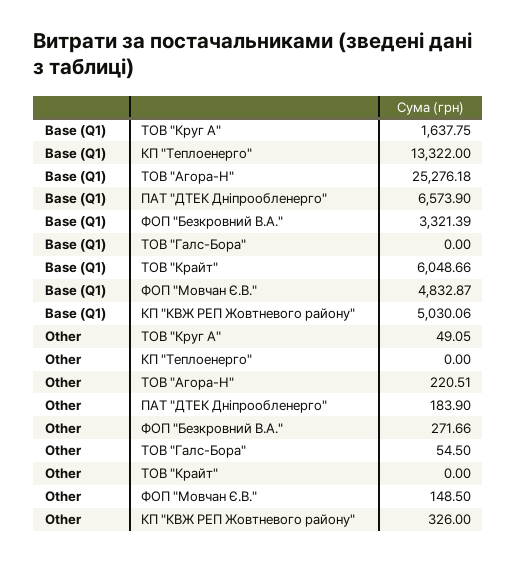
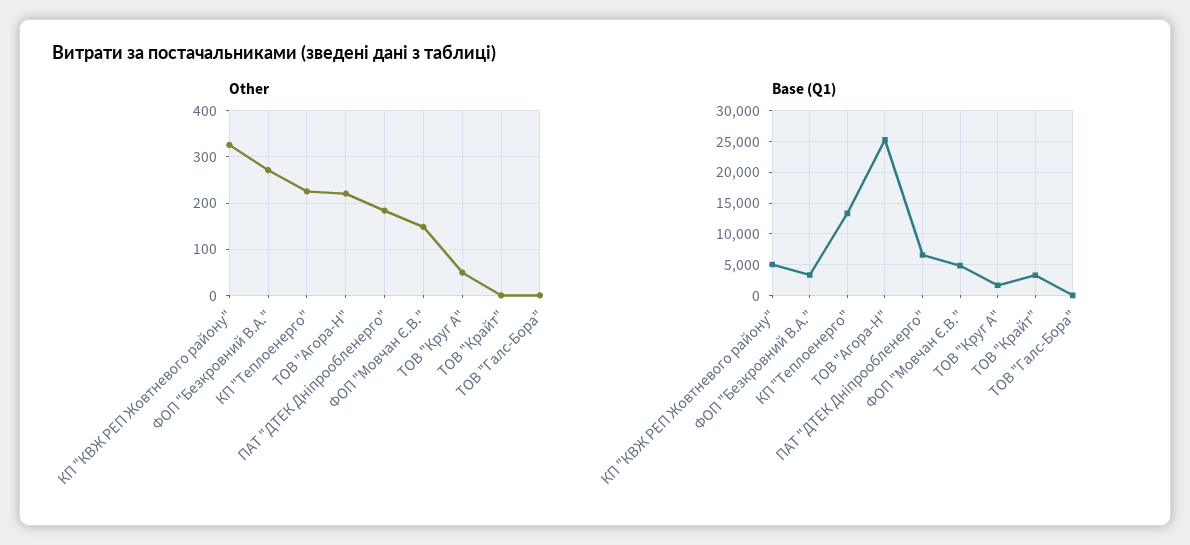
Base (Q1), ТОВ "Крайт": 6048.66 -> 3000
Other, КП "Теплоенерго": 0 -> 220
Other, ТОВ "Галс-Бора": 54.5 -> 0

